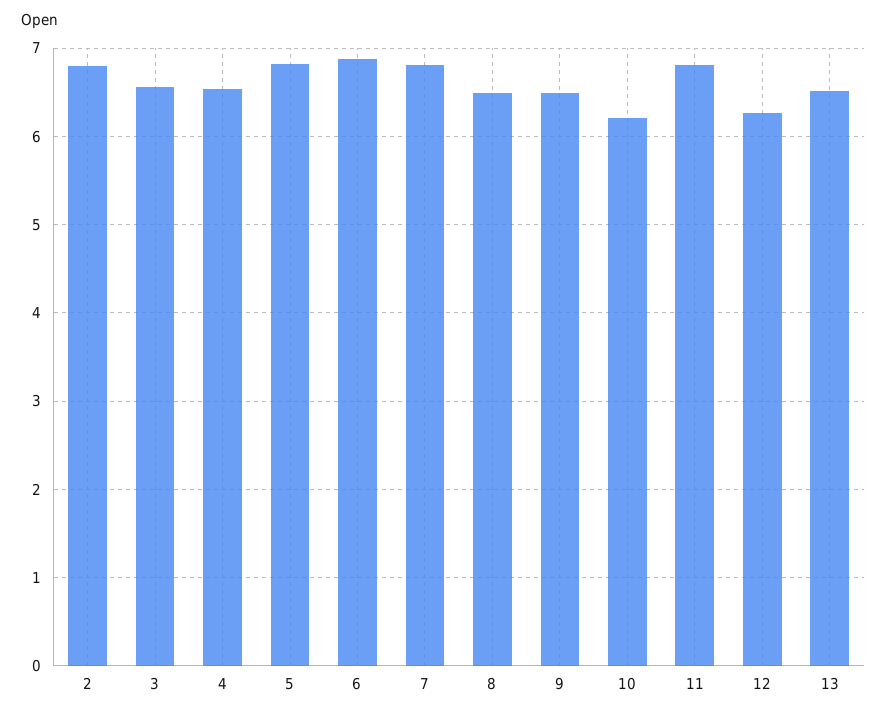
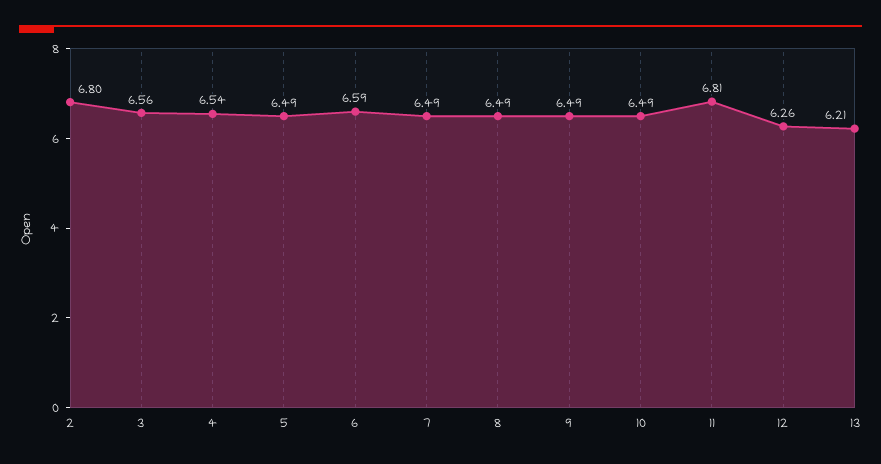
5: 6.8 -> 6.49
6: 6.9 -> 6.59
7: 6.8 -> 6.49
10: 6.2 -> 6.49
13: 6.5 -> 6.21

